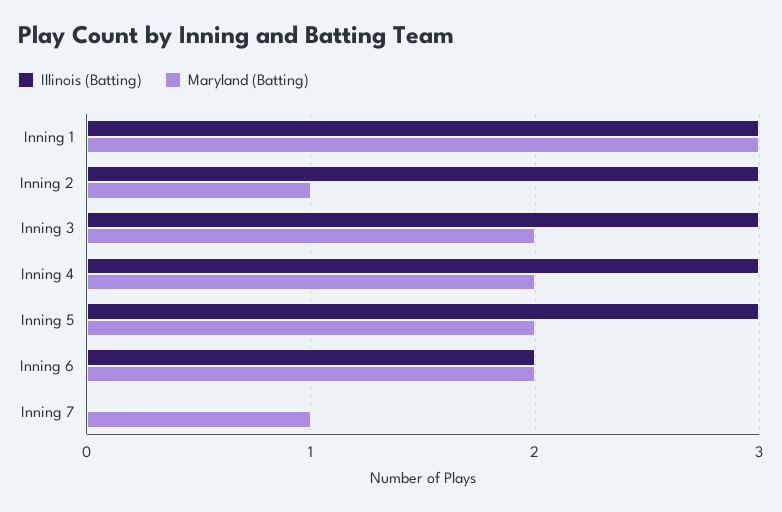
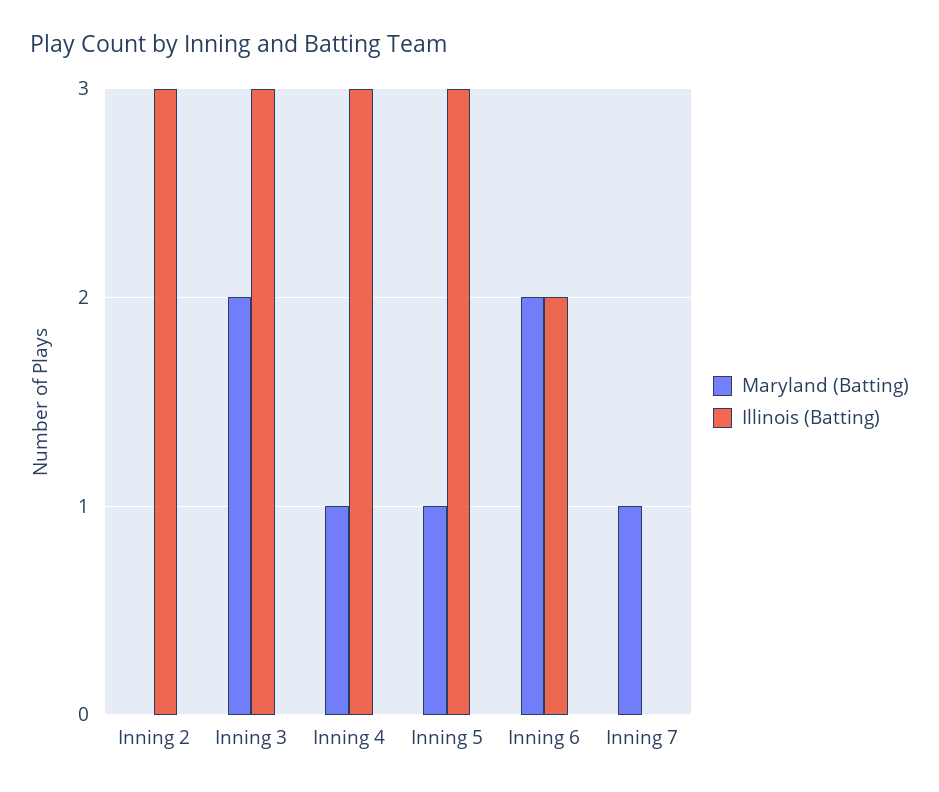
Illinois (Batting), Inning 1: 3 -> none
Maryland (Batting), Inning 1: 3 -> none
Maryland (Batting), Inning 2: 1 -> 0
Maryland (Batting), Inning 4: 2 -> 1
Maryland (Batting), Inning 5: 2 -> 1

